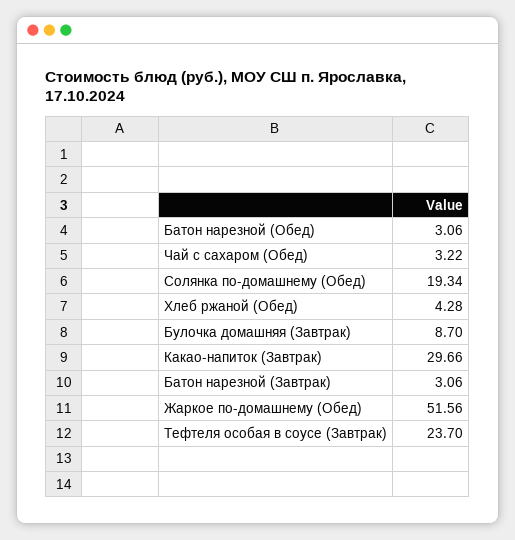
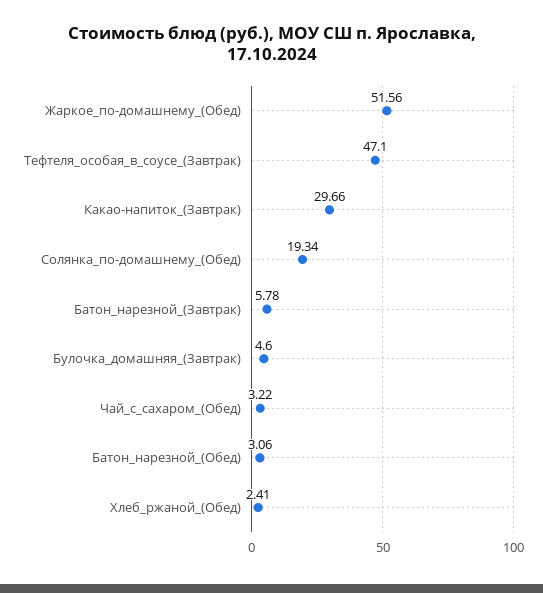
Хлеб ржаной (Обед): 4.28 -> 2.41
Булочка домашняя (Завтрак): 8.7 -> 4.6
Батон нарезной (Завтрак): 3.06 -> 5.78
Тефтеля особая в соусе (Завтрак): 23.7 -> 47.1

